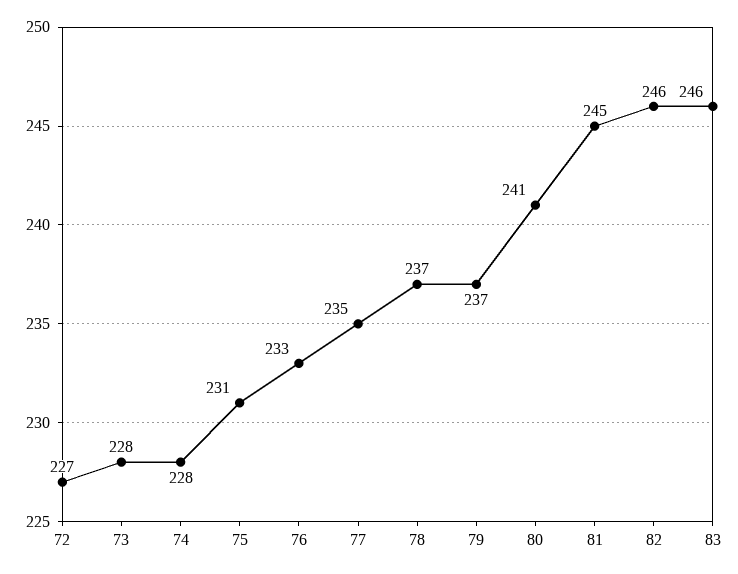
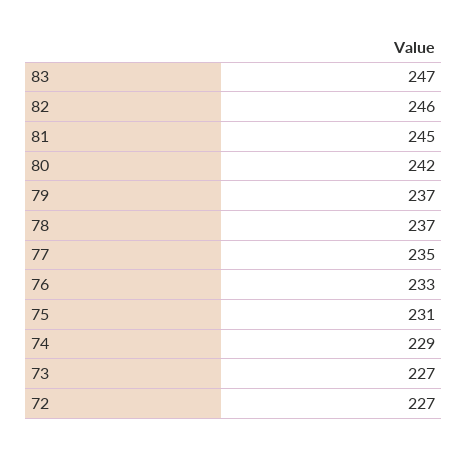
73: 228 -> 227
74: 228 -> 229
80: 241 -> 242
83: 246 -> 247

